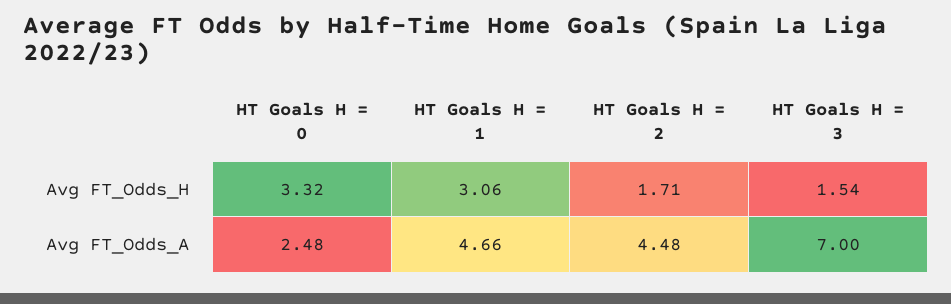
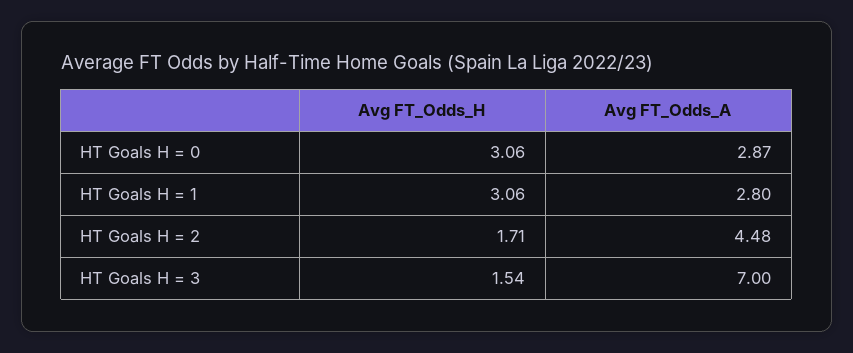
HT Goals H = 0, Avg FT_Odds_H: 3.32 -> 3.06
HT Goals H = 0, Avg FT_Odds_A: 2.48 -> 2.87
HT Goals H = 1, Avg FT_Odds_A: 4.66 -> 2.8

